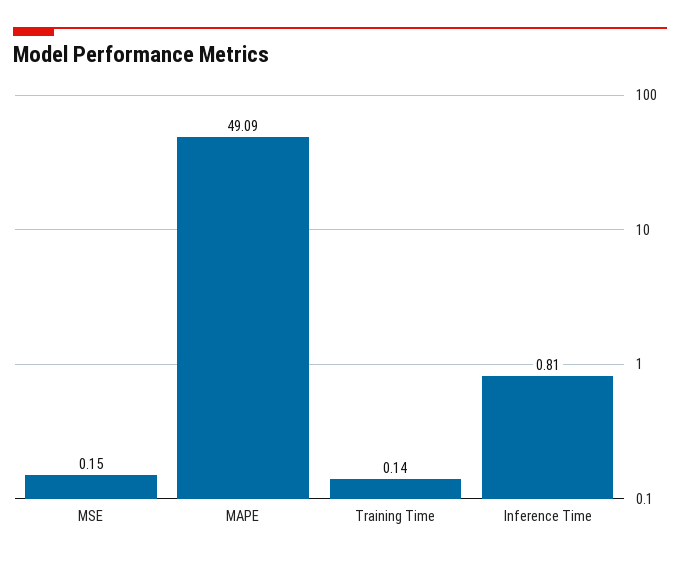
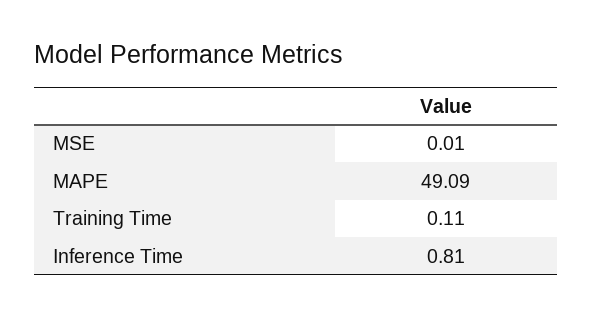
MSE: 0.15 -> 0.01
Training Time: 0.14 -> 0.11

